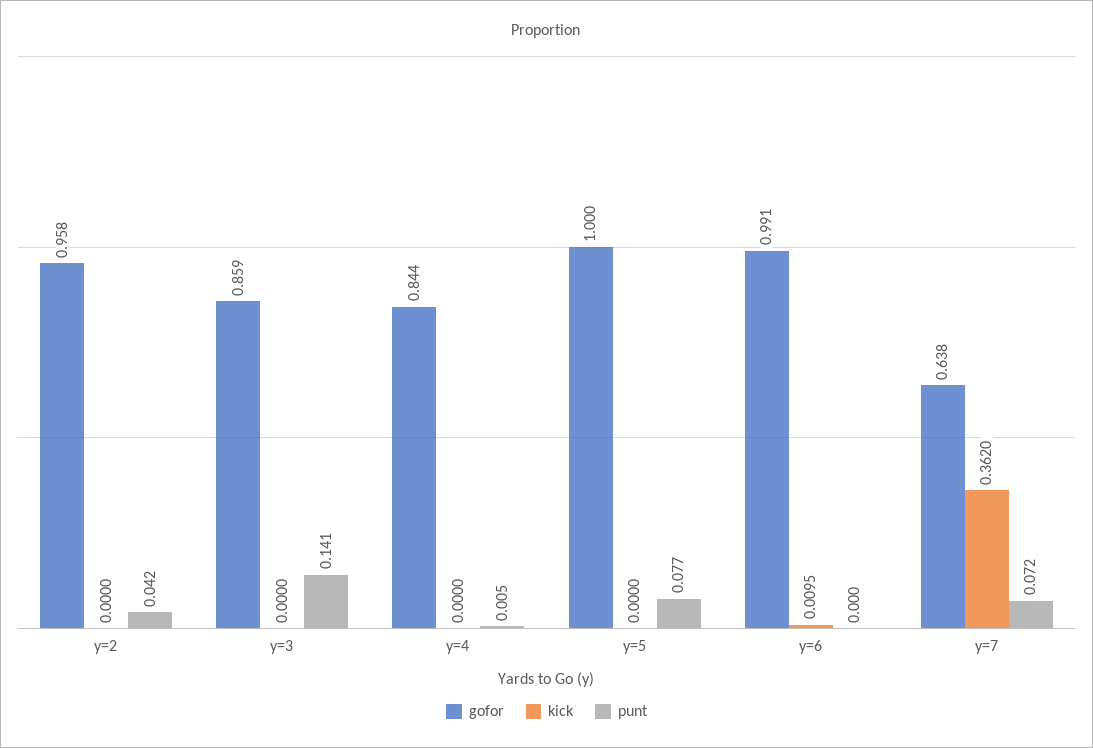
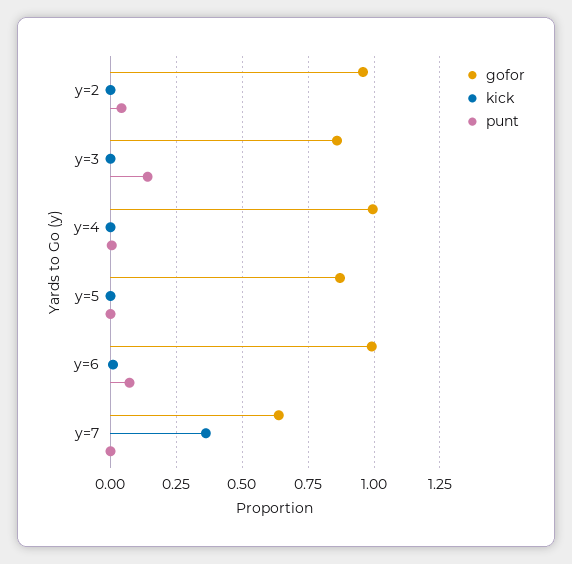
gofor, y=4: 0.844 -> 1
gofor, y=5: 1 -> 0.875
punt, y=5: 0.077 -> 0
punt, y=6: 0 -> 0.075
punt, y=7: 0.072 -> 0

